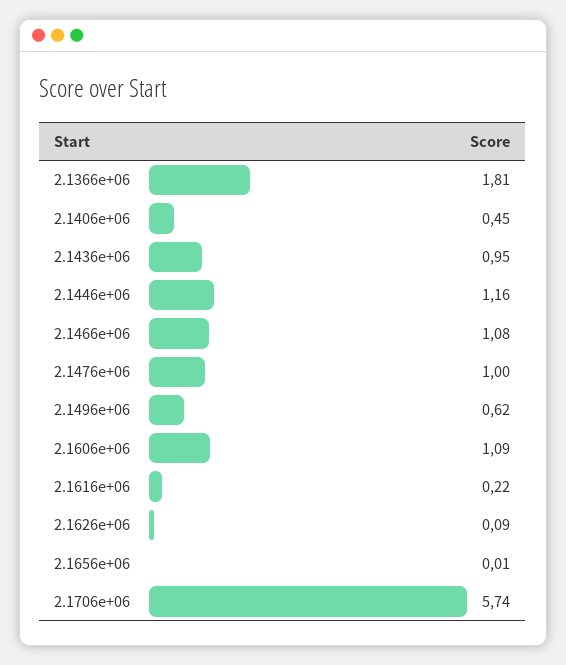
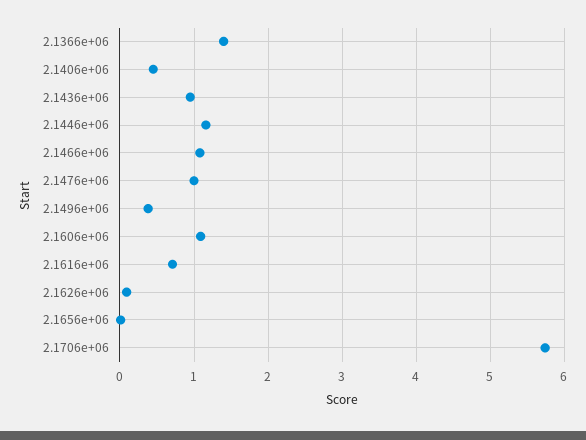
2.1366e+06: 1.81 -> 1.4
2.1496e+06: 0.62 -> 0.4
2.1616e+06: 0.22 -> 0.7

